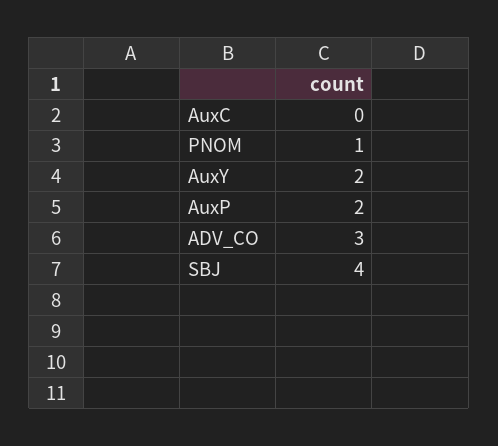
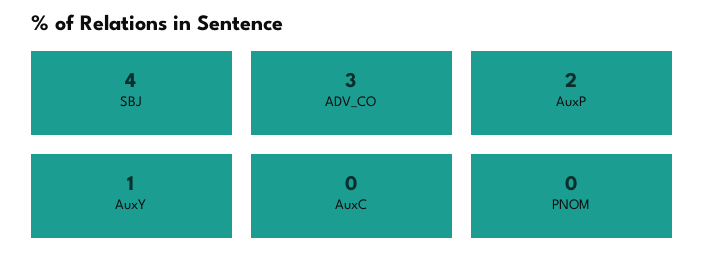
PNOM: 1 -> 0
AuxY: 2 -> 1

